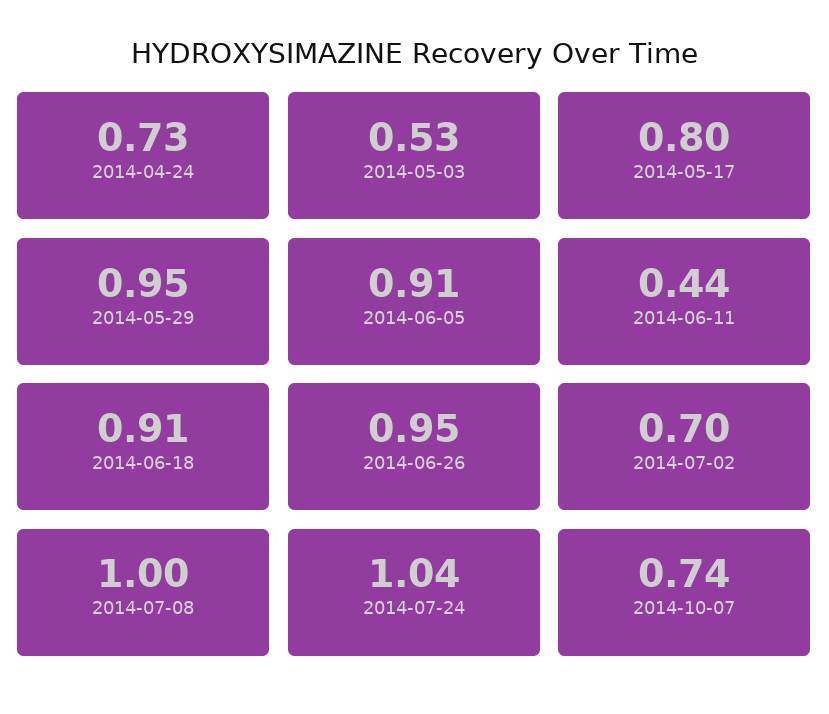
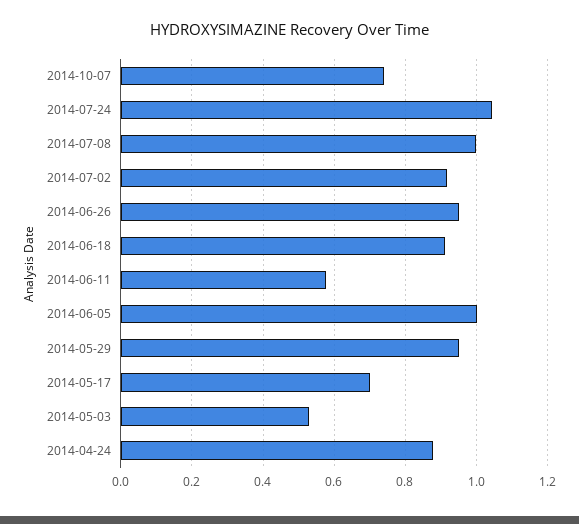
2014-04-24: 0.73 -> 0.88
2014-05-17: 0.8 -> 0.7
2014-06-05: 0.91 -> 1
2014-06-11: 0.44 -> 0.58
2014-07-02: 0.7 -> 0.92

